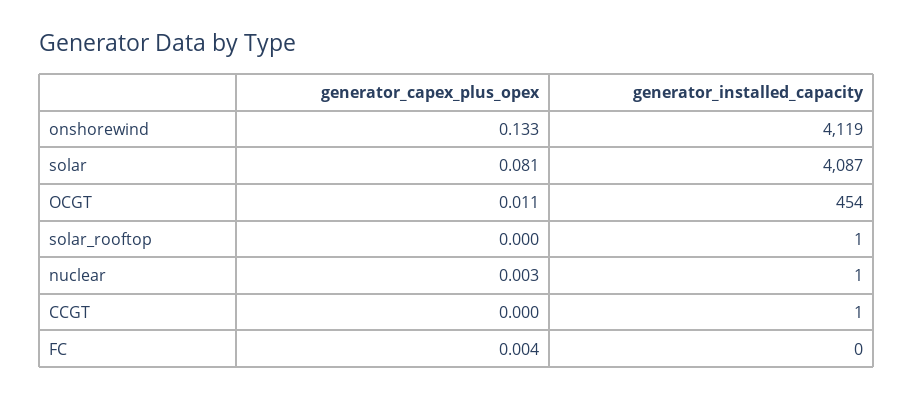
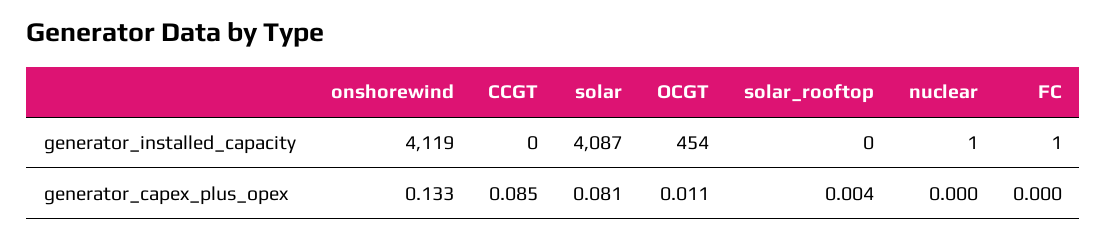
generator_capex_plus_opex, solar_rooftop: 0 -> 0.004
generator_installed_capacity, solar_rooftop: 1 -> 0
generator_capex_plus_opex, nuclear: 0.003 -> 0
generator_capex_plus_opex, CCGT: 0 -> 0.085
generator_installed_capacity, CCGT: 1 -> 0
generator_capex_plus_opex, FC: 0.004 -> 0
generator_installed_capacity, FC: 0 -> 1

